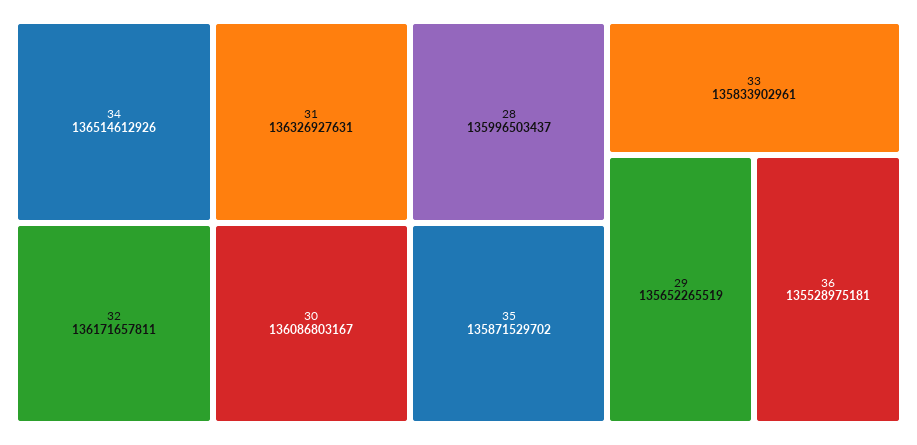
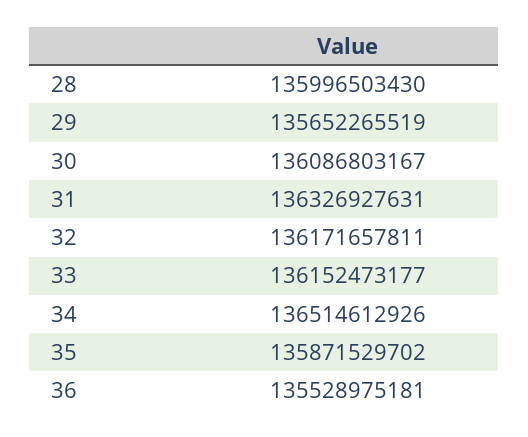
28: 135996503437 -> 135996503430
33: 135833902961 -> 136152473177

